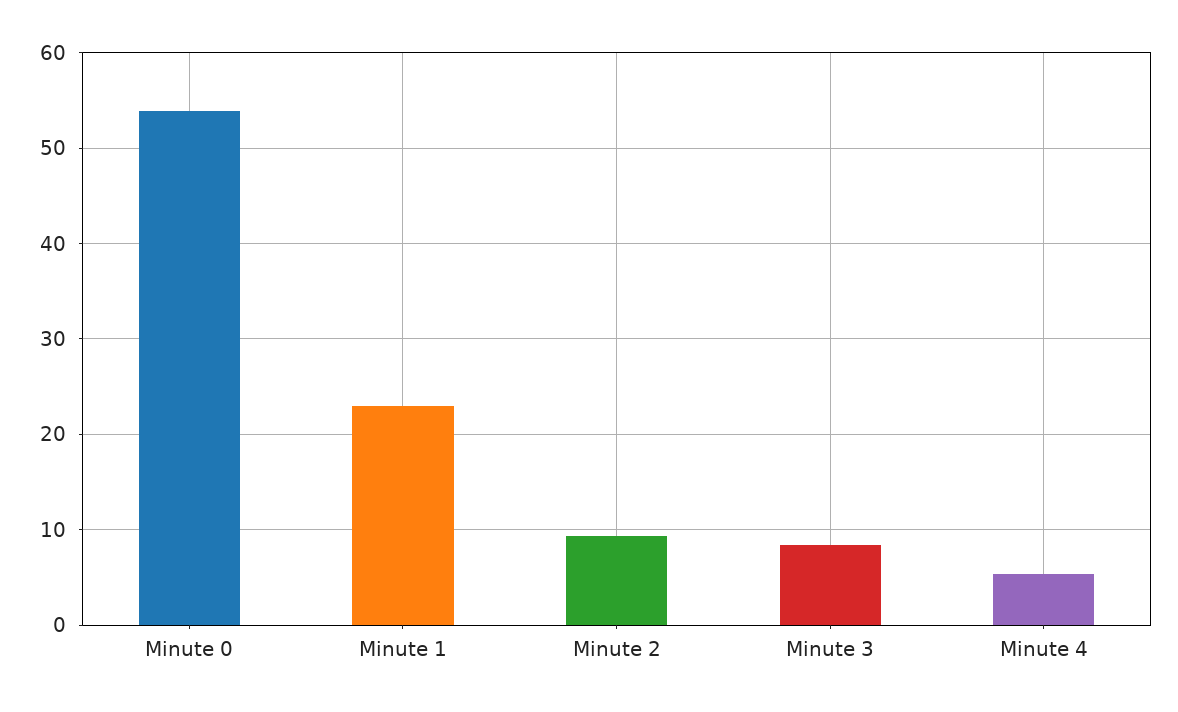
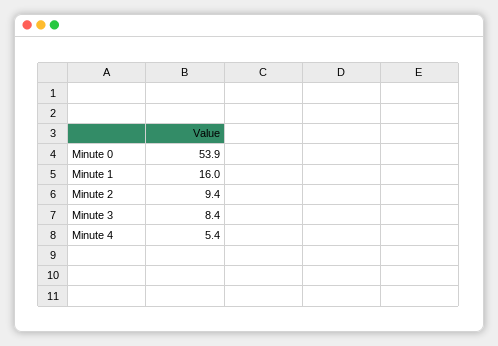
Minute 1: 23 -> 16

